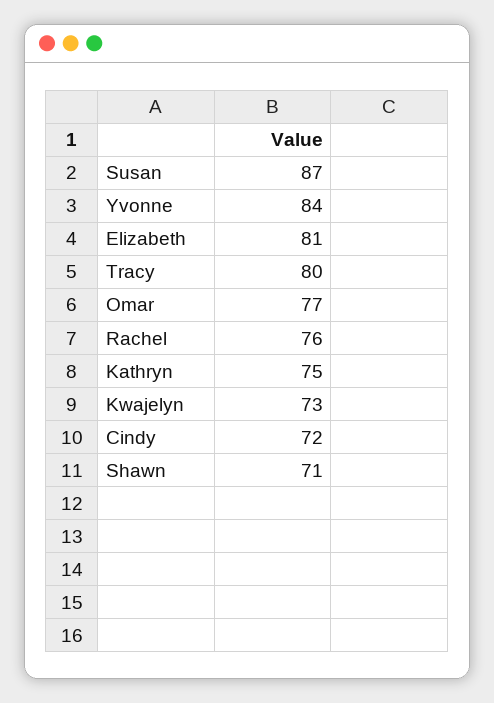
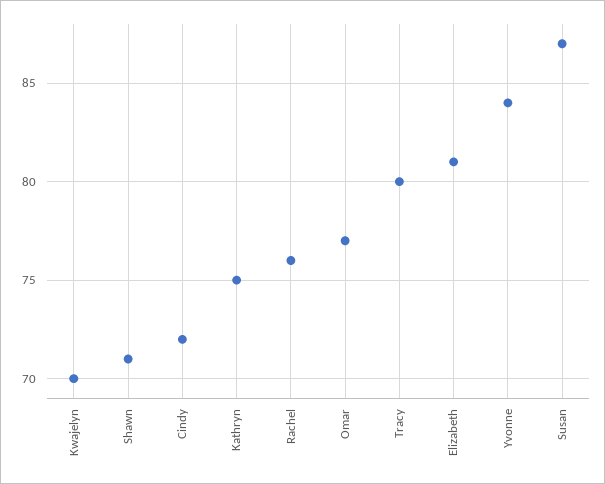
Kwajelyn: 73 -> 70

